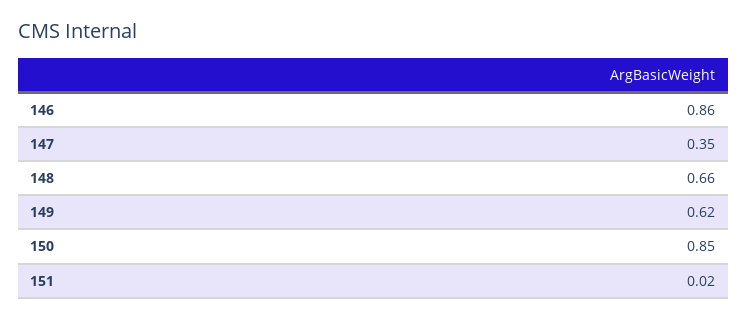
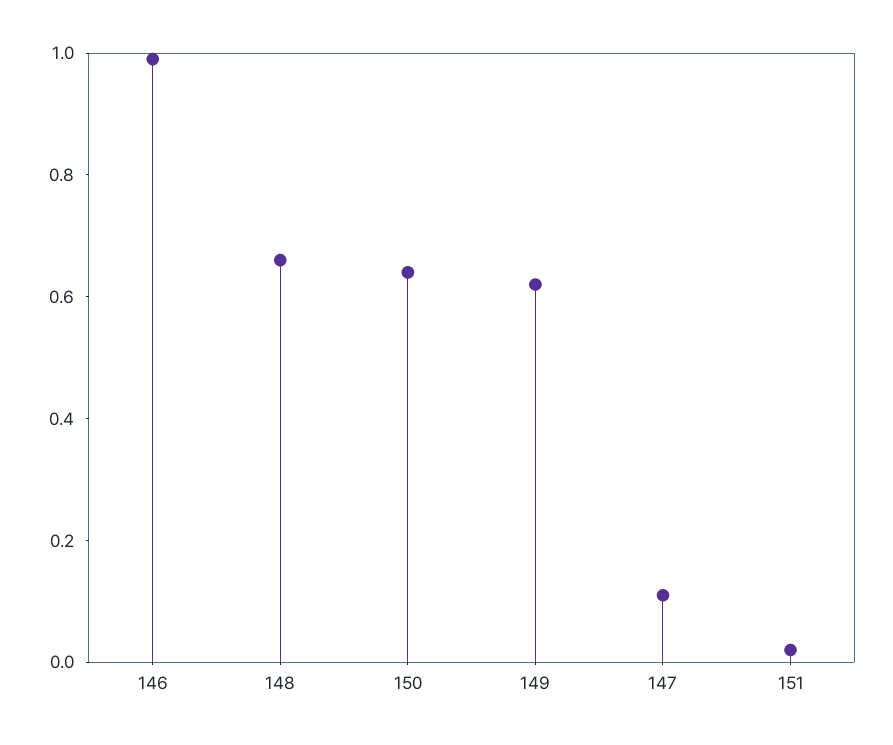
146: 0.86 -> 1
147: 0.35 -> 0.1
150: 0.85 -> 0.65

